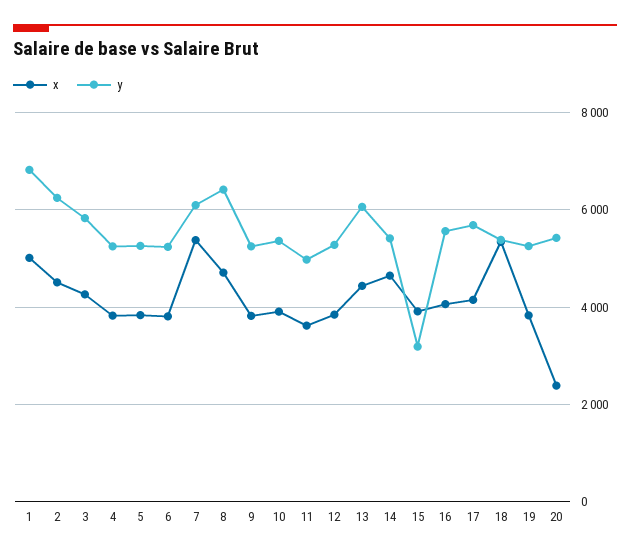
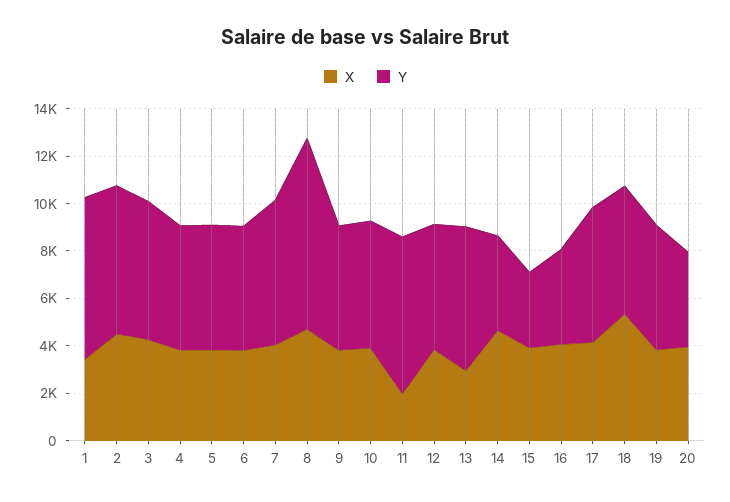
x, 1: 5000 -> 3500
x, 7: 5400 -> 4000
y, 8: 6400 -> 8000
x, 11: 3600 -> 2000
y, 11: 5000 -> 6500
x, 13: 4400 -> 3000
y, 14: 5400 -> 4000
y, 16: 5600 -> 4000
x, 20: 2400 -> 4000
y, 20: 5400 -> 4000

